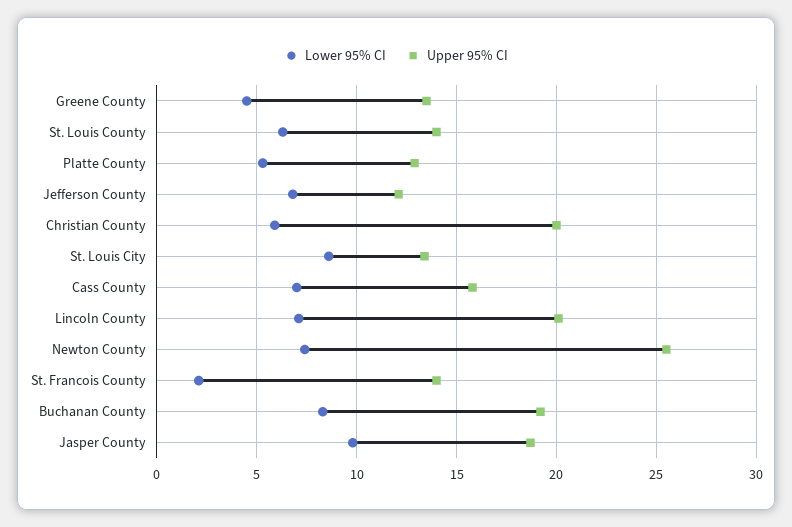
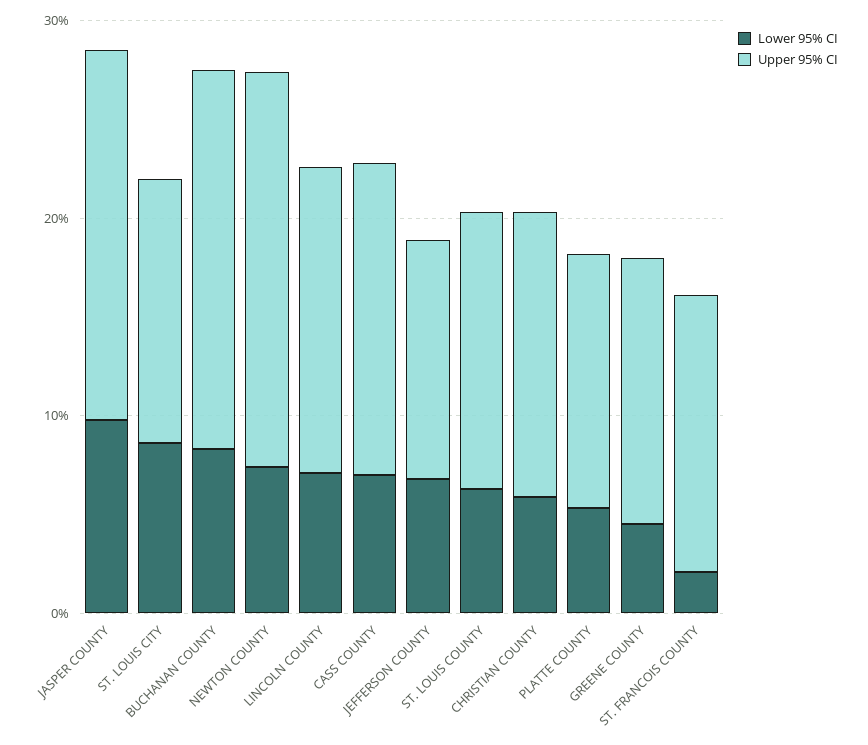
Upper 95% CI, Christian County: 20 -> 14
Upper 95% CI, Lincoln County: 20 -> 16
Upper 95% CI, Newton County: 25.5 -> 20

